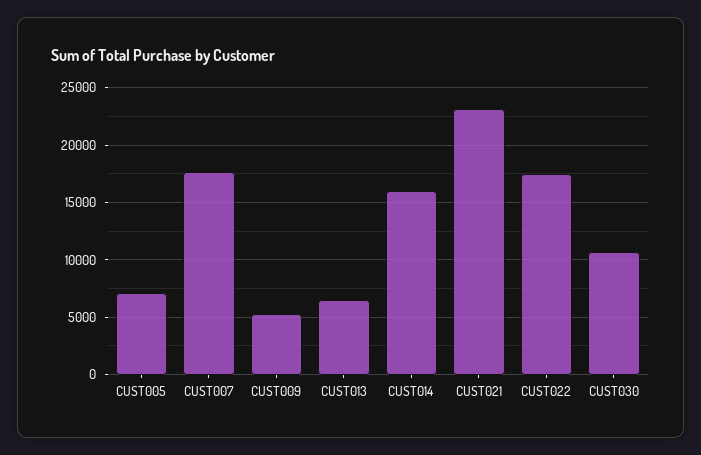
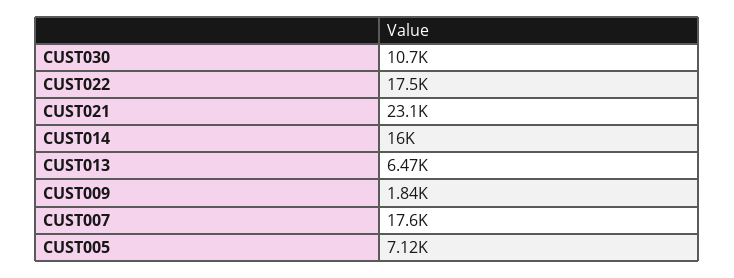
CUST009: 5000 -> 1840

